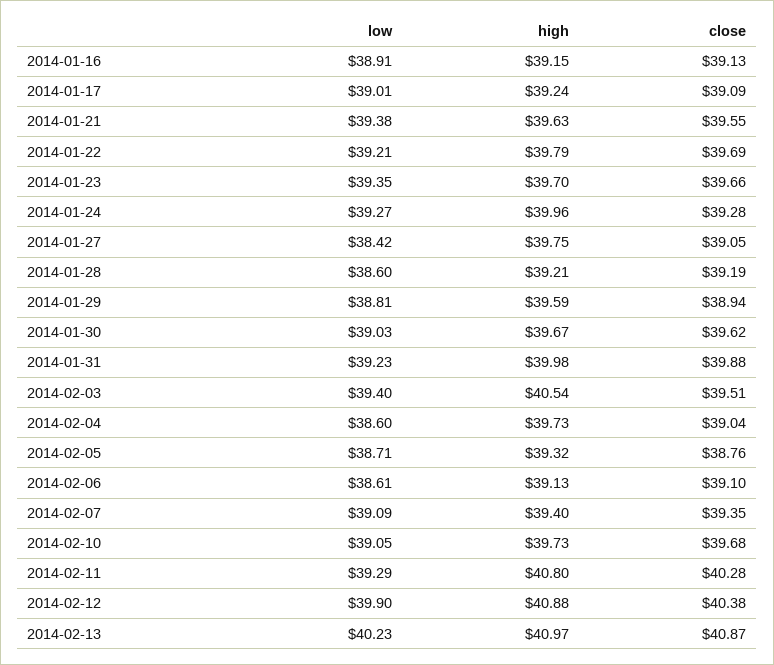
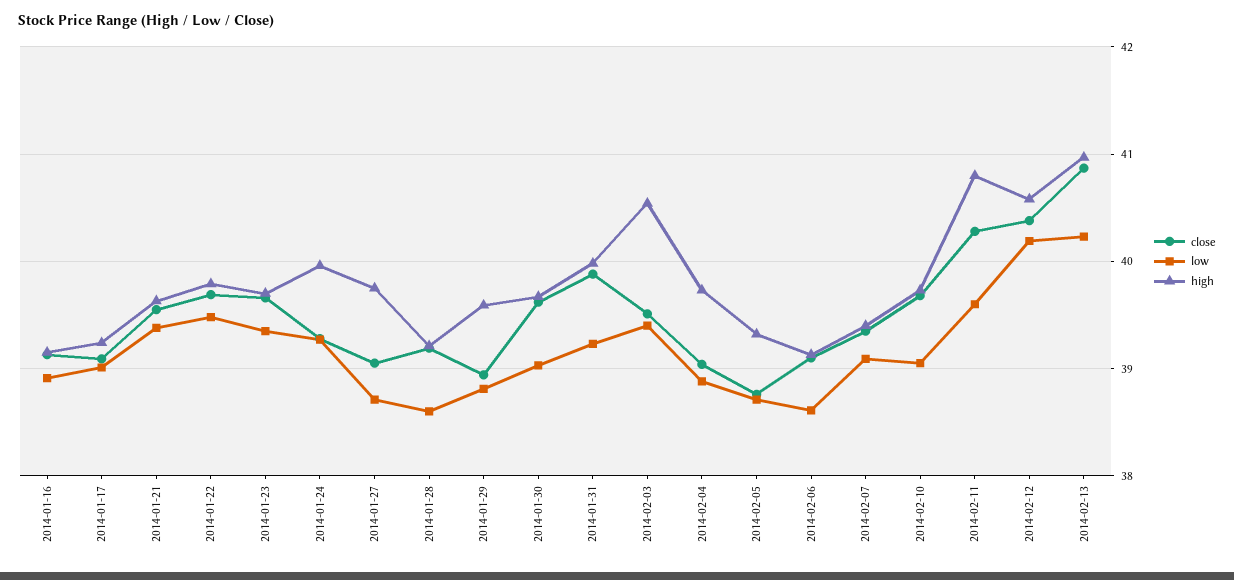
low, 2014-01-22: 39.21 -> 39.5
low, 2014-01-27: 38.42 -> 38.7
low, 2014-02-04: 38.6 -> 38.9
low, 2014-02-11: 39.29 -> 39.6
low, 2014-02-12: 39.9 -> 40.2
high, 2014-02-12: 40.88 -> 40.6

